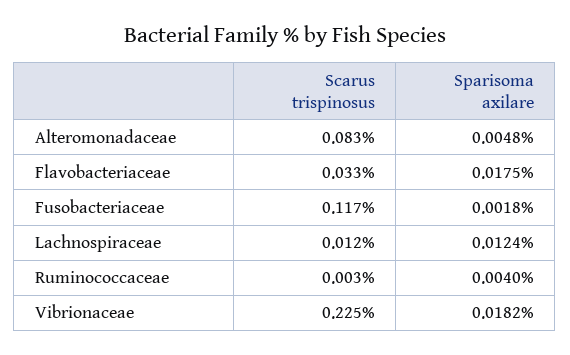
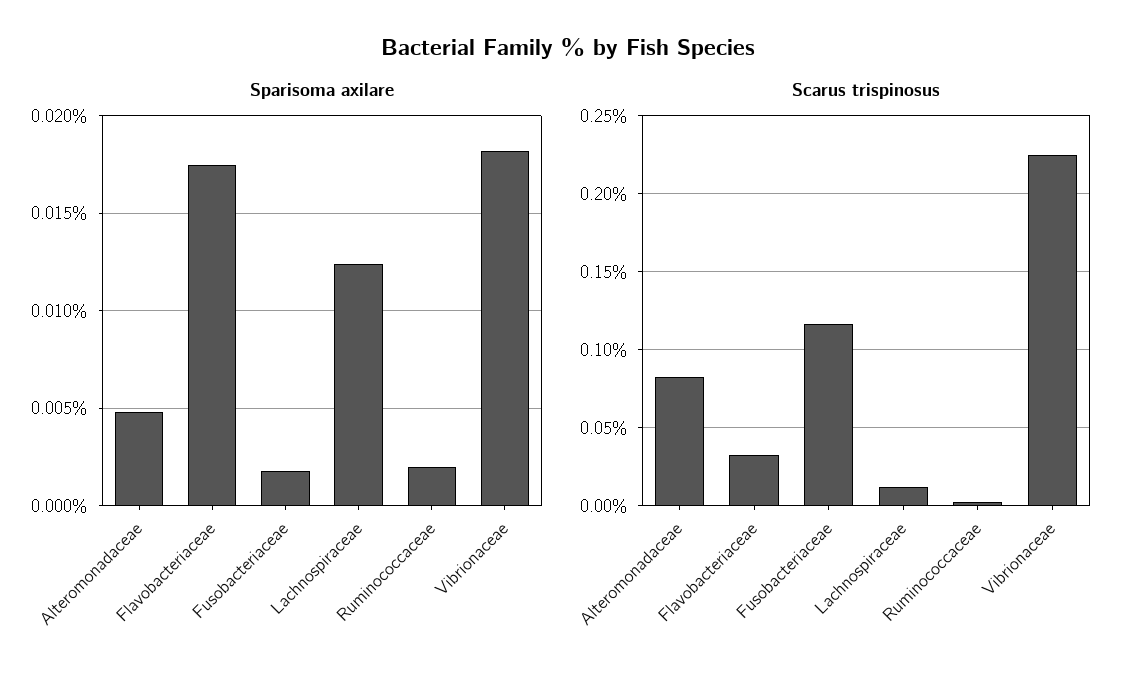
Sparisoma axilare, Ruminococcaceae: 0.004 -> 0.002

